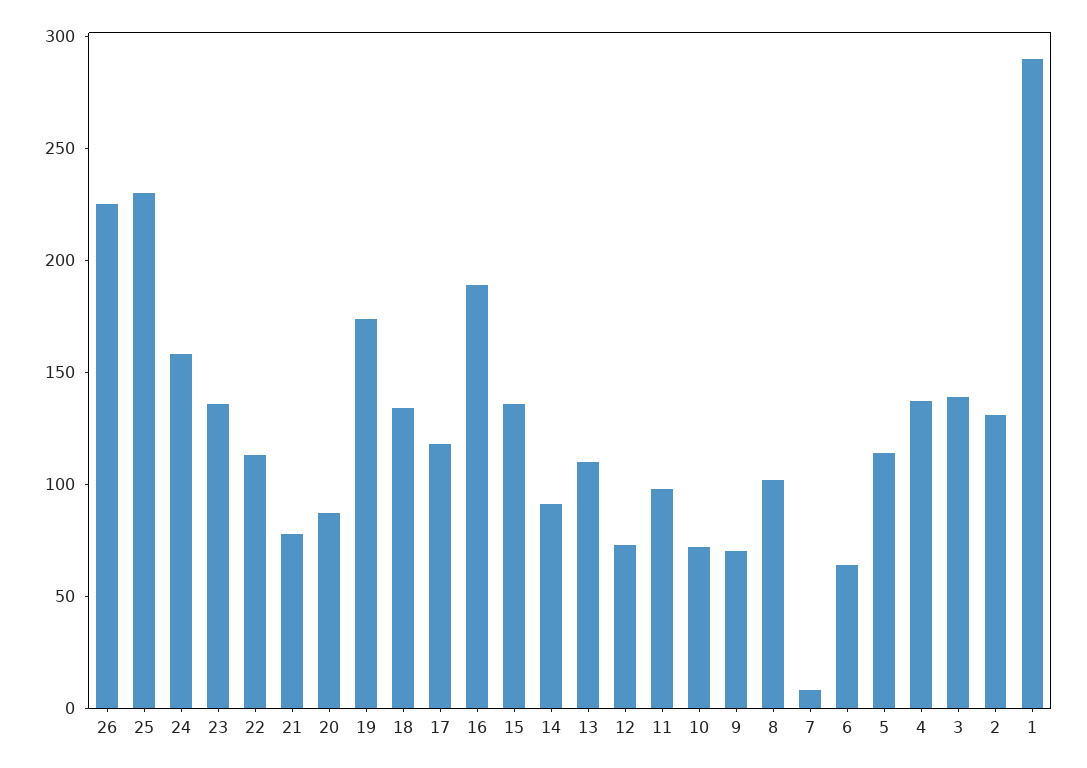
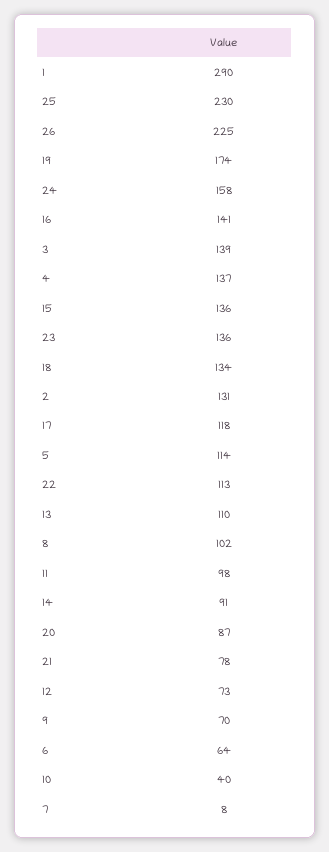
16: 190 -> 141
10: 70 -> 40

